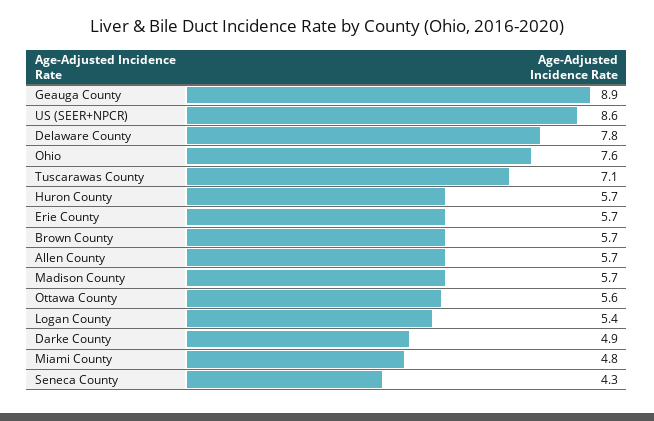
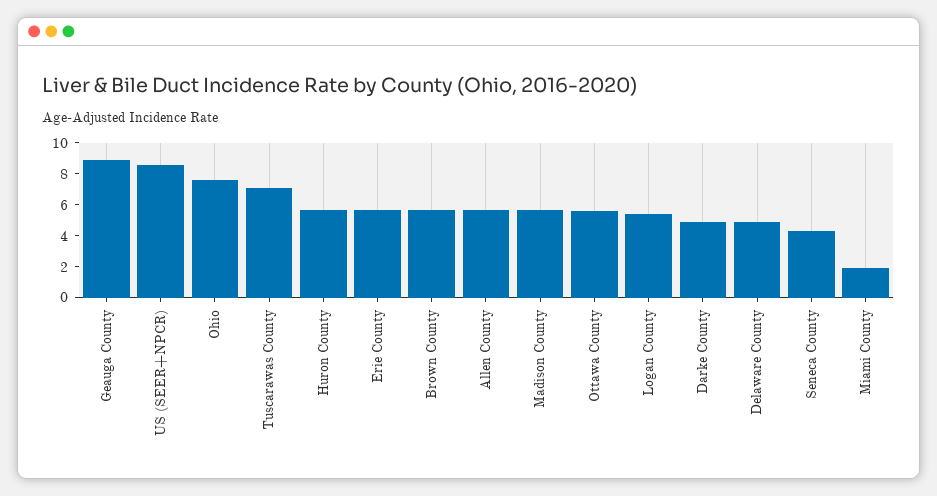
Delaware County: 7.8 -> 5
Miami County: 4.8 -> 2

